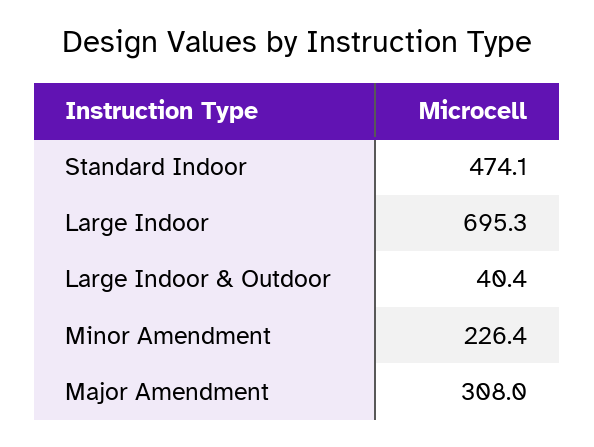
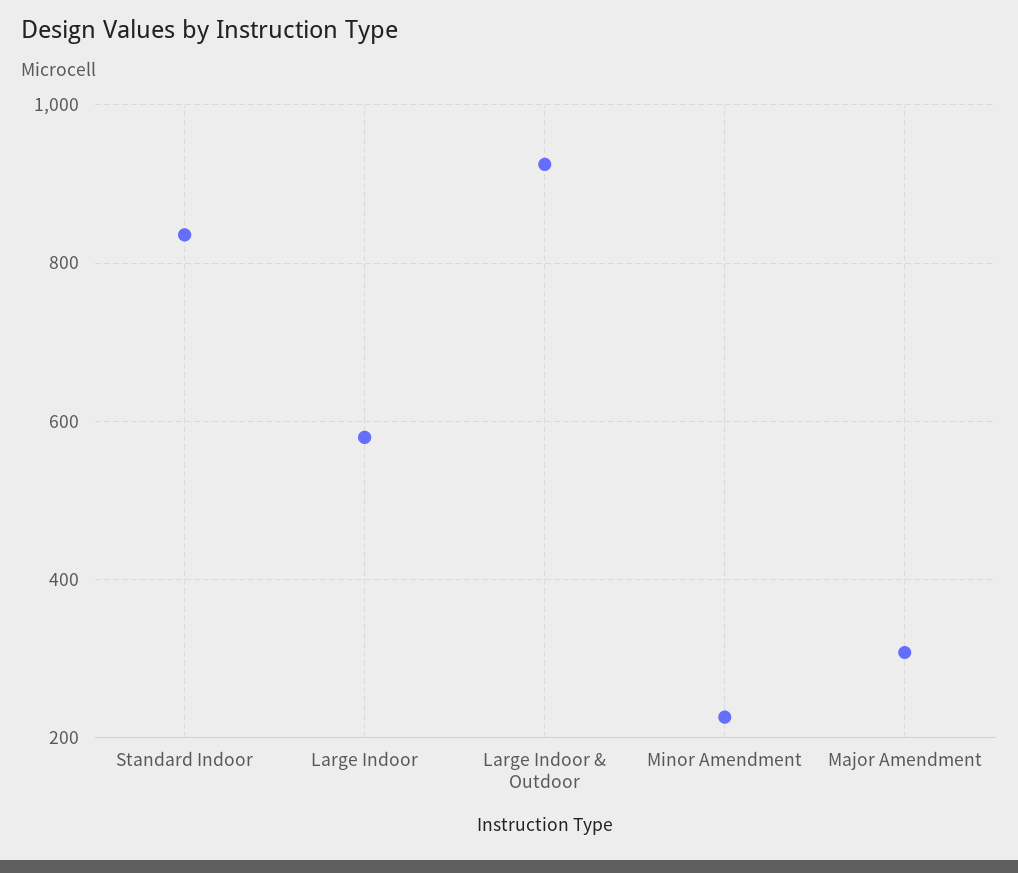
Standard Indoor: 474.1 -> 840
Large Indoor: 695.3 -> 580
Large Indoor & Outdoor: 40.4 -> 920

